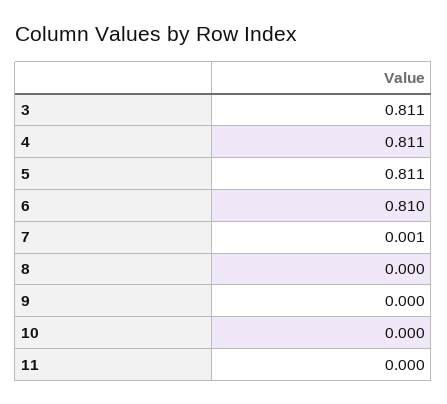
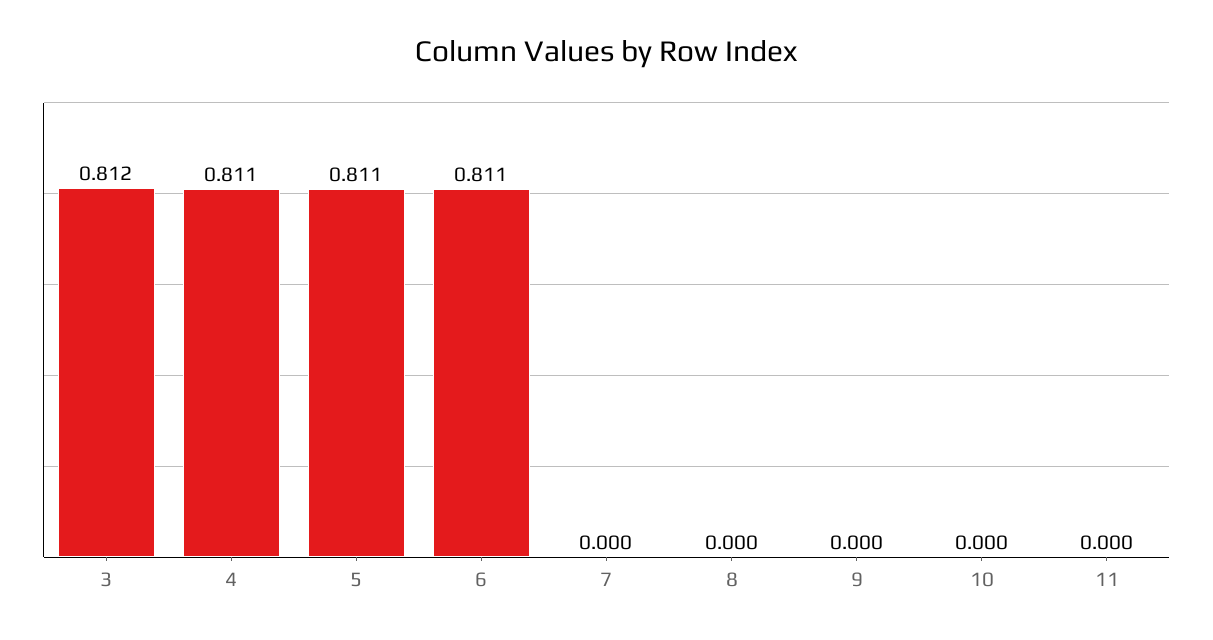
3: 0.811 -> 0.812
6: 0.81 -> 0.811
7: 0.001 -> 0

